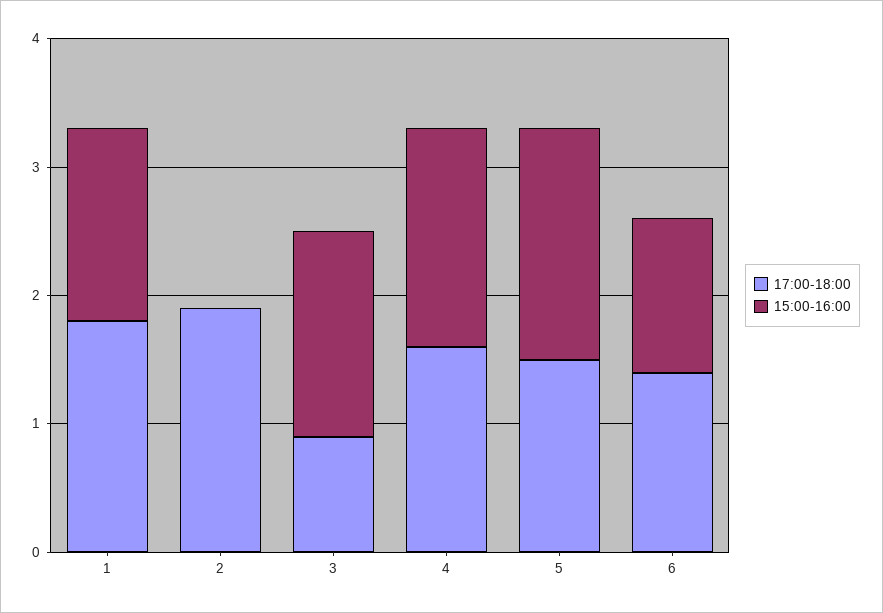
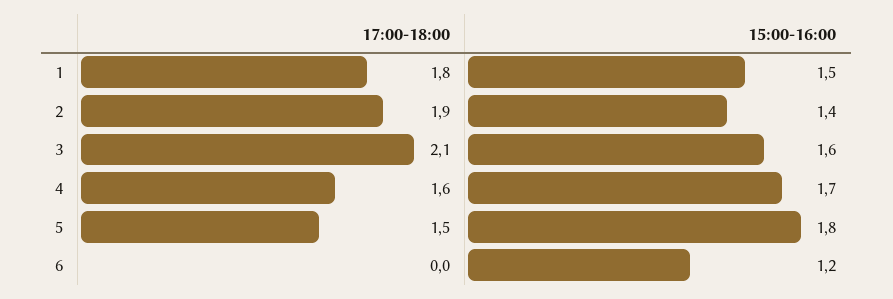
15:00-16:00, 2: 0 -> 1.4
17:00-18:00, 3: 0.9 -> 2.1
17:00-18:00, 6: 1.4 -> 0

